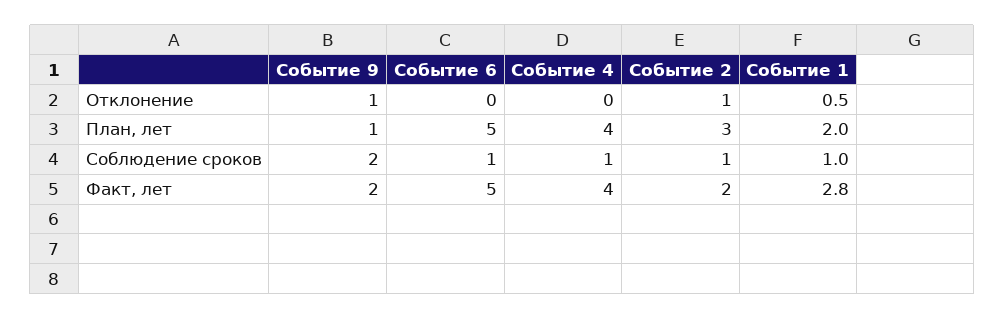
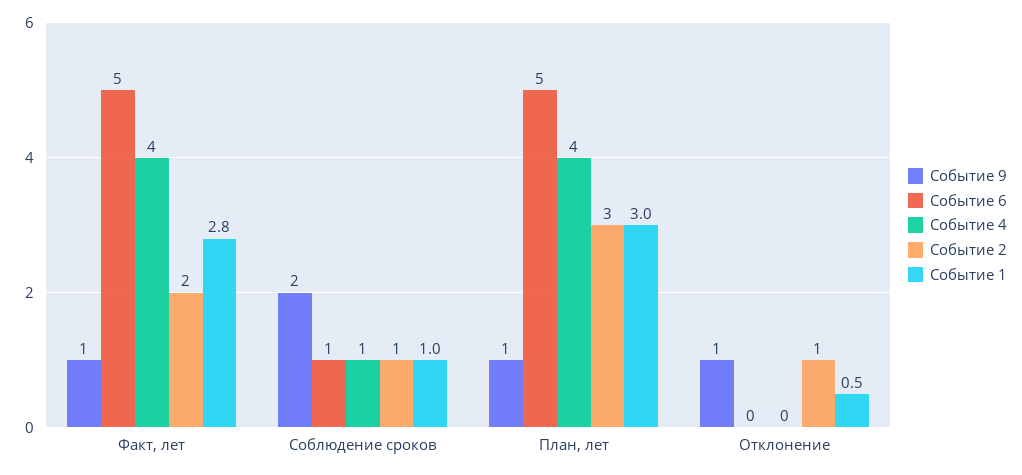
Событие 1, План, лет: 2 -> 3
Событие 9, Факт, лет: 2 -> 1

